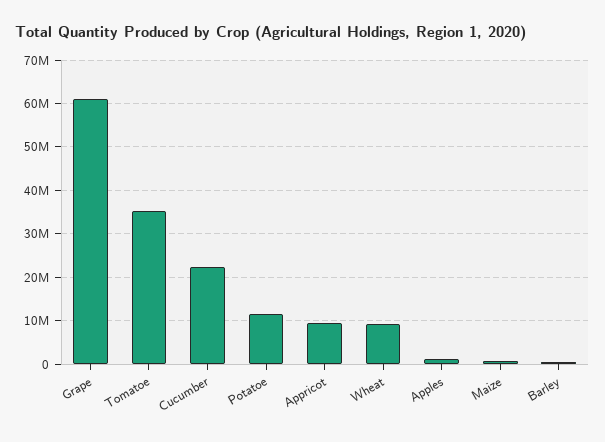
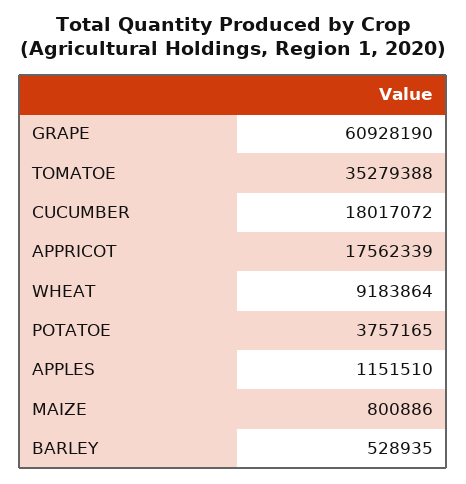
Cucumber: 22000000 -> 18017072
Potatoe: 12000000 -> 3757165
Appricot: 10000000 -> 17562339

